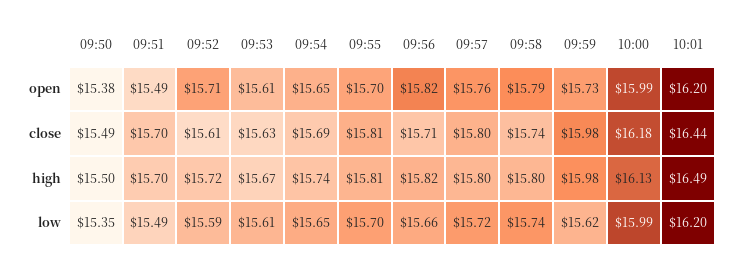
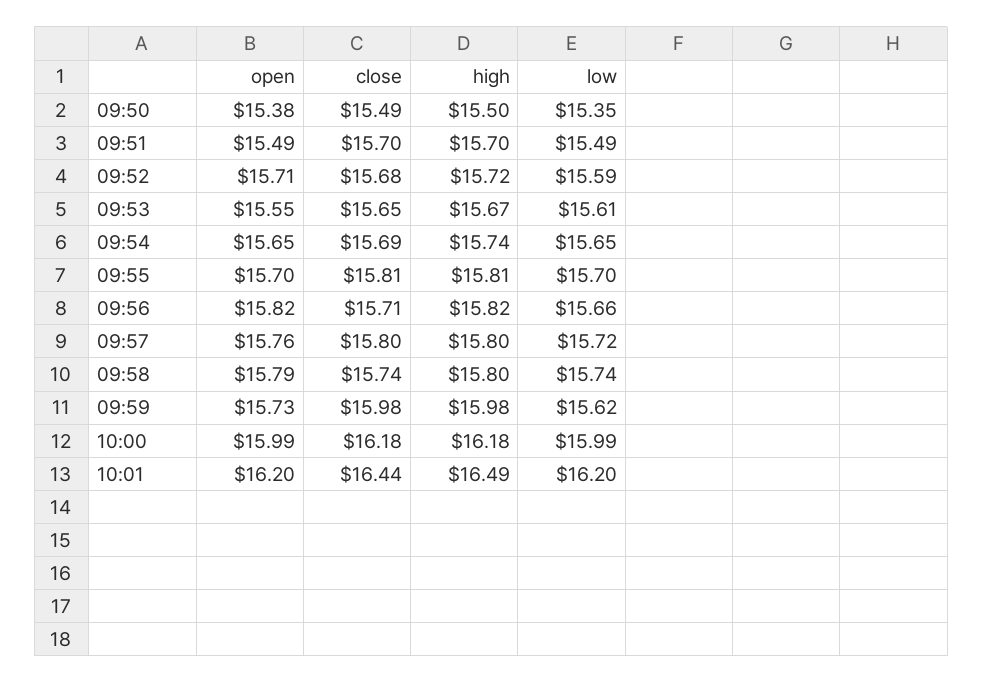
09:53, open: 15.61 -> 15.55
09:52, close: 15.61 -> 15.68
09:53, close: 15.63 -> 15.65
10:00, high: 16.13 -> 16.18

